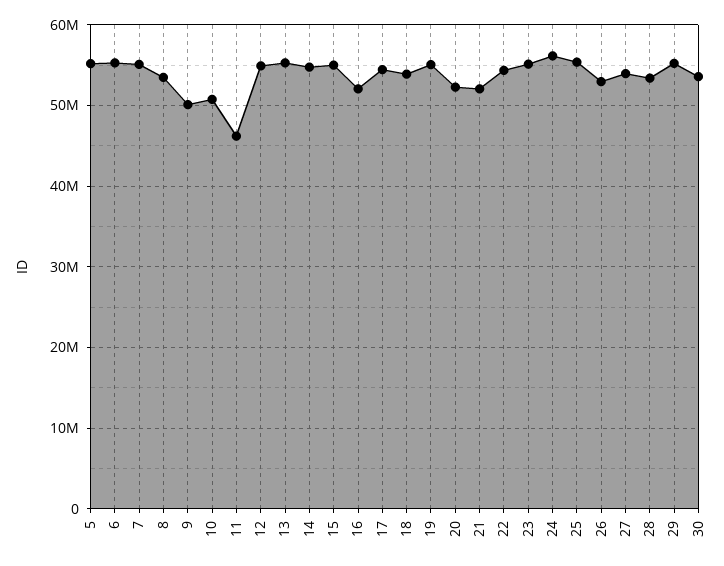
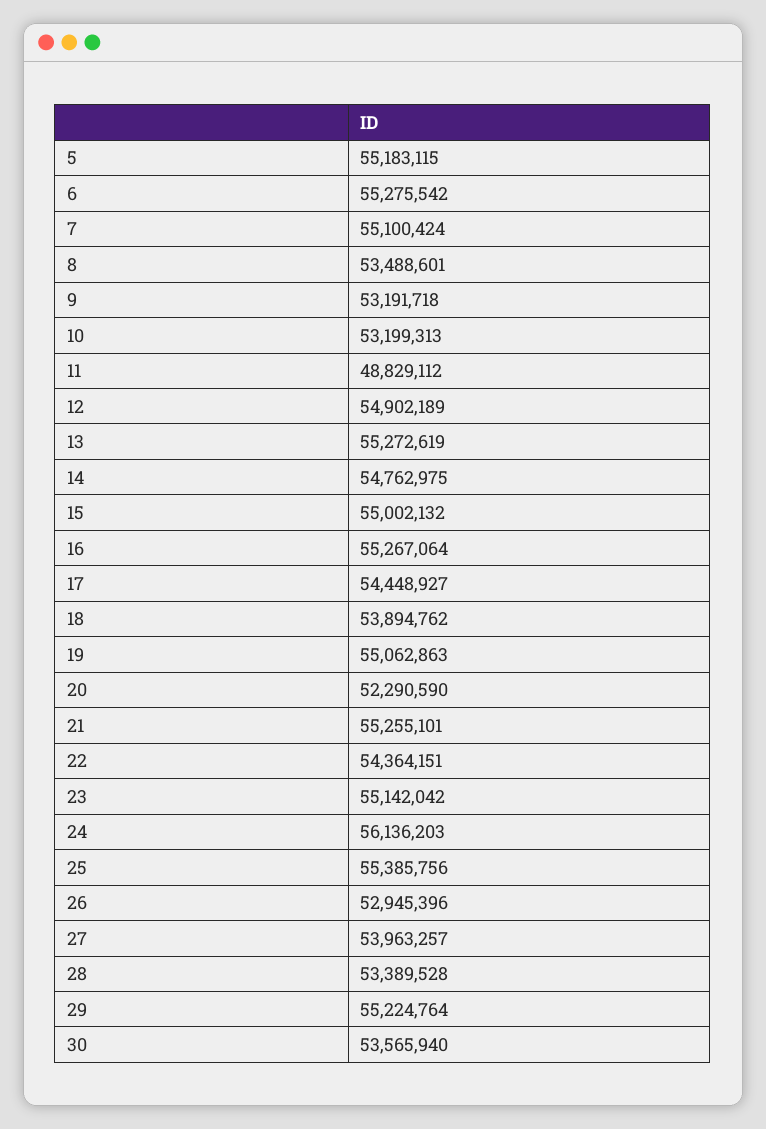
9: 50000000 -> 53191718
10: 51000000 -> 53199313
11: 46000000 -> 48829112
16: 52000000 -> 55267064
21: 52000000 -> 55255101

